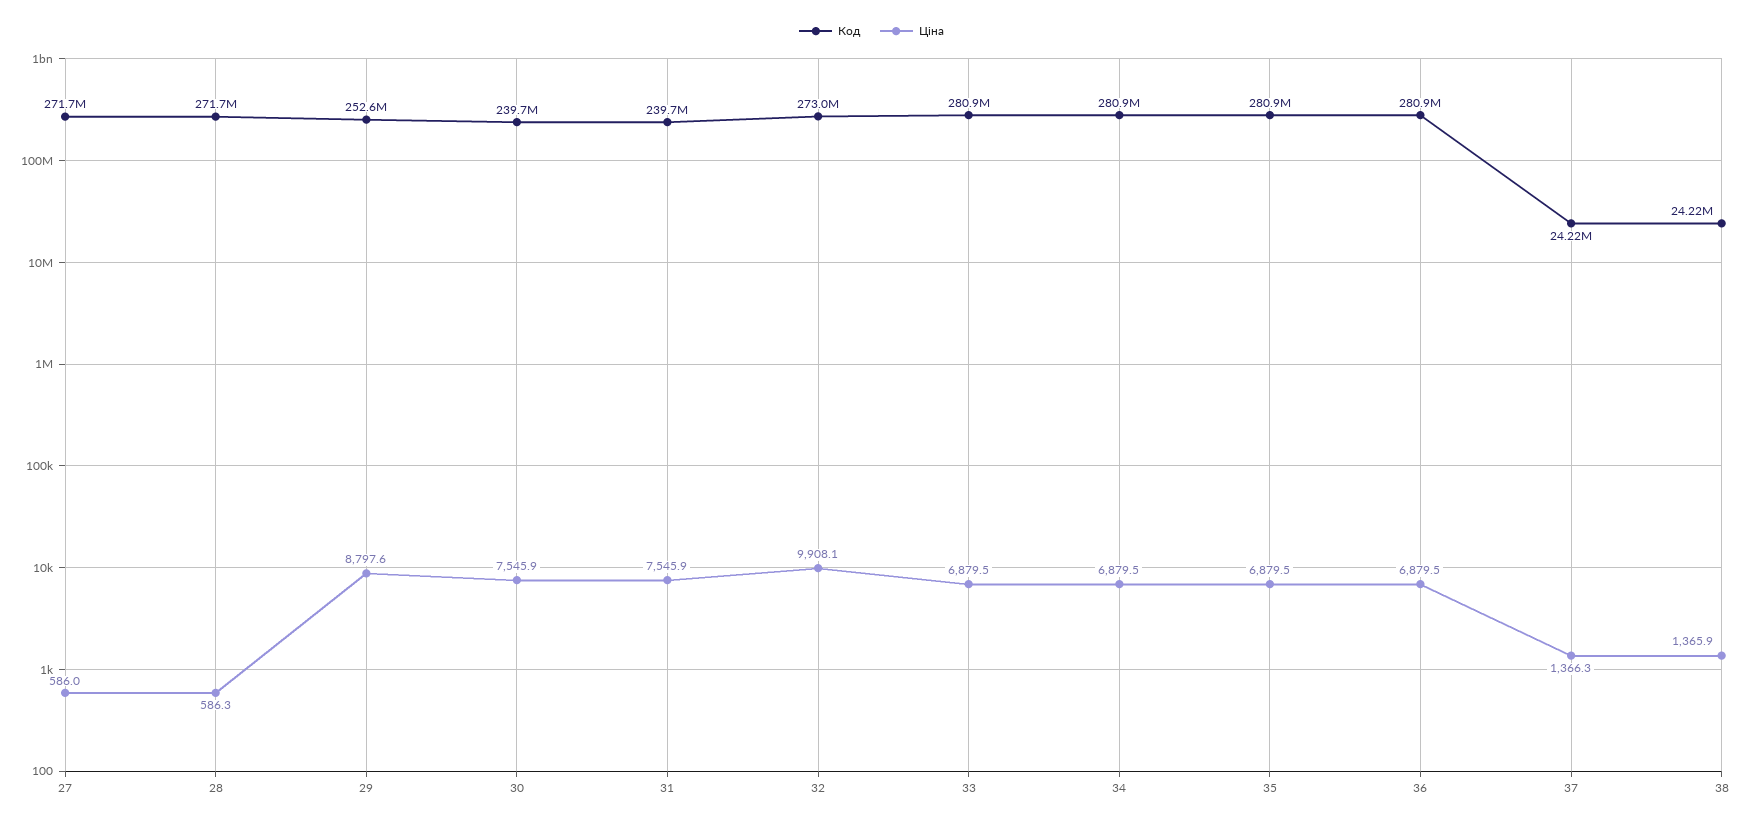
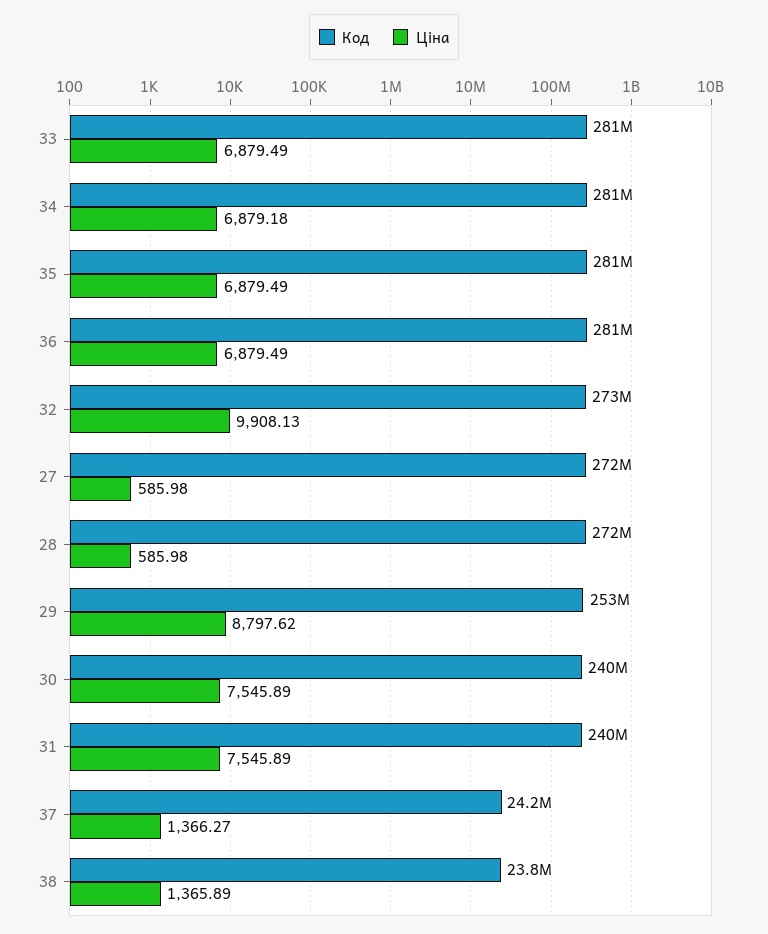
Ціна, 28: 586.3 -> 585.98
Ціна, 34: 6879.5 -> 6879.18
Код, 38: 24220000 -> 23800000

